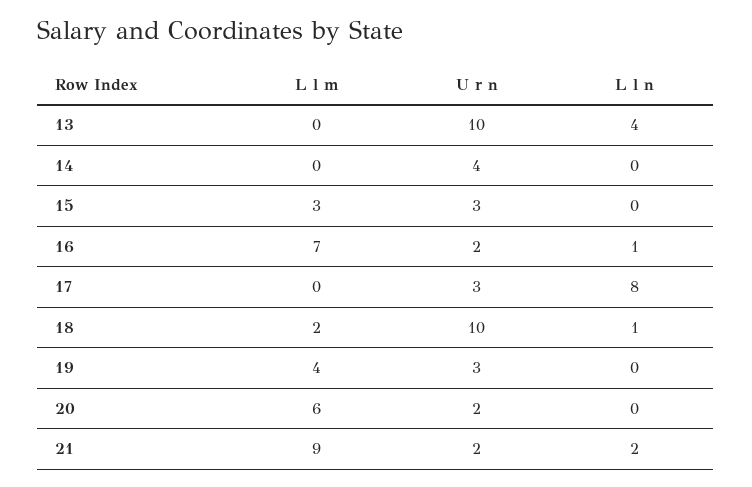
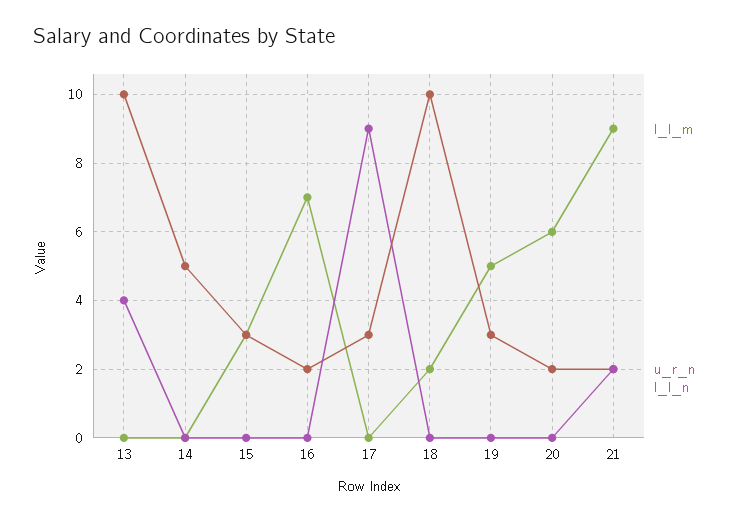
U r n, 14: 4 -> 5
L l n, 16: 1 -> 0
L l n, 17: 8 -> 9
L l n, 18: 1 -> 0
L l m, 19: 4 -> 5

